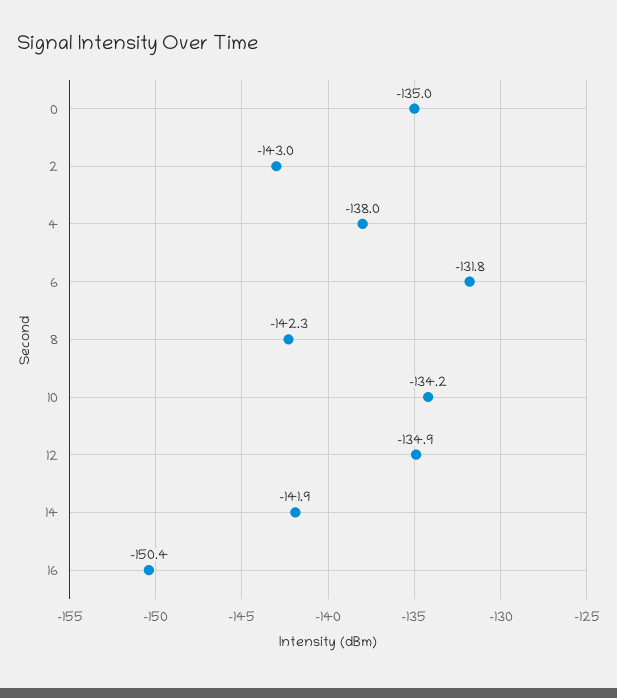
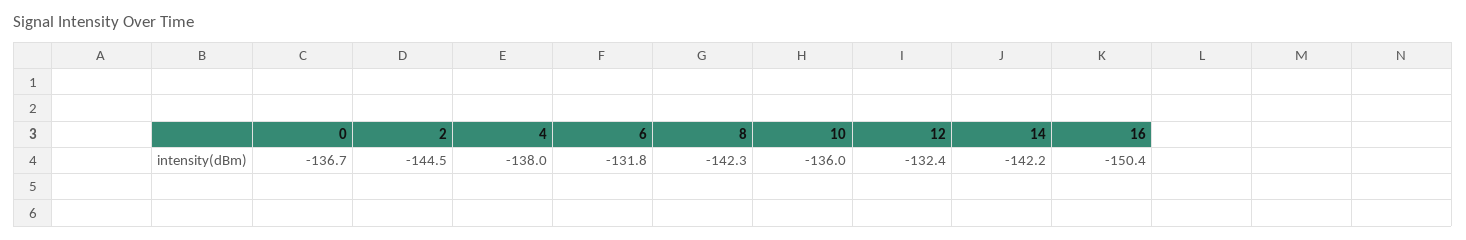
0: -135 -> -136.7
2: -143 -> -144.5
10: -134.2 -> -136
12: -134.9 -> -132.4
14: -141.9 -> -142.2

